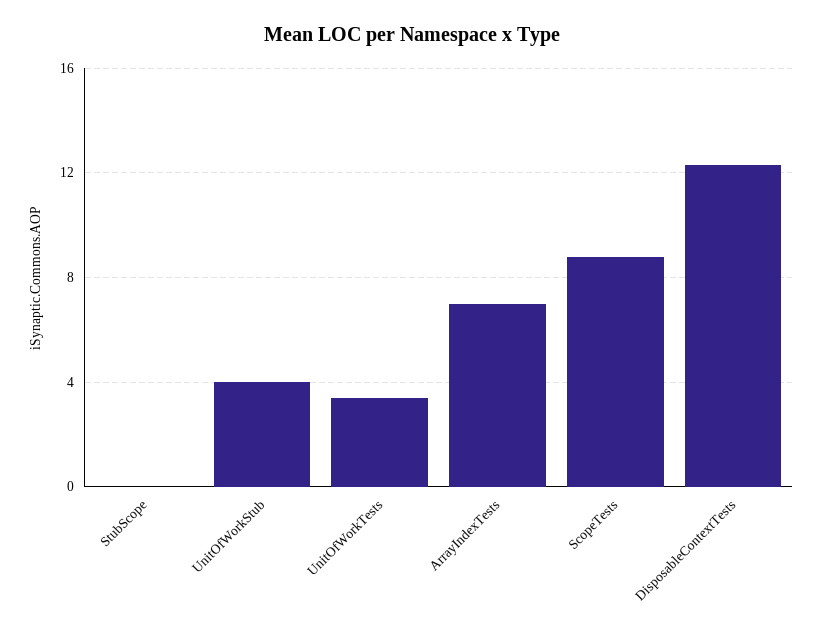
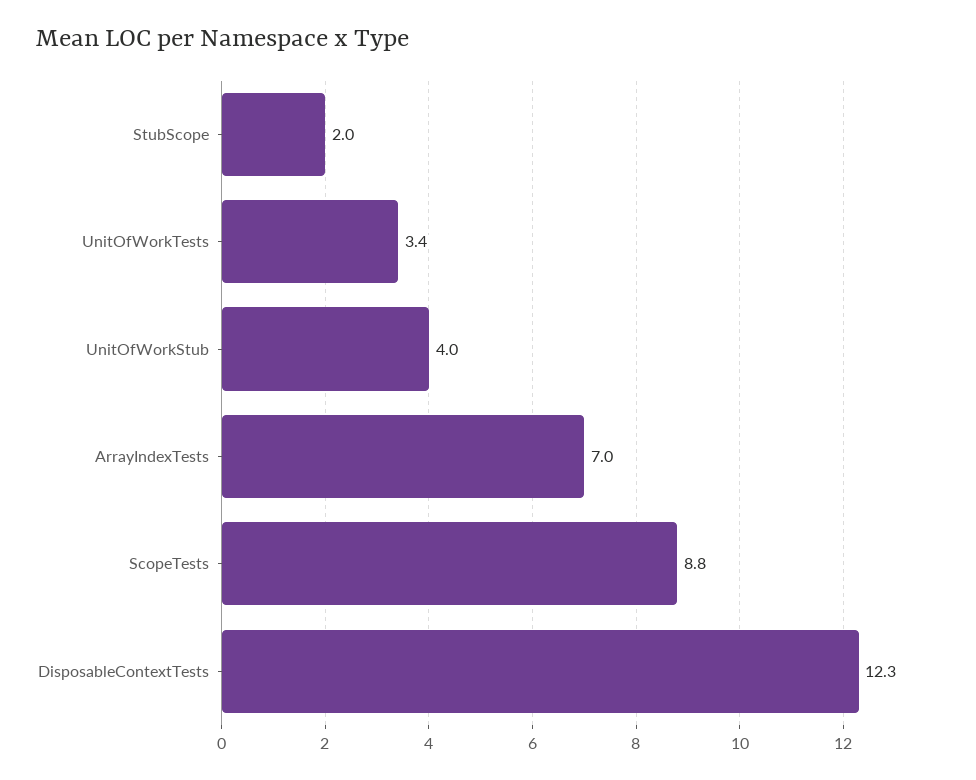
StubScope: 0 -> 2

